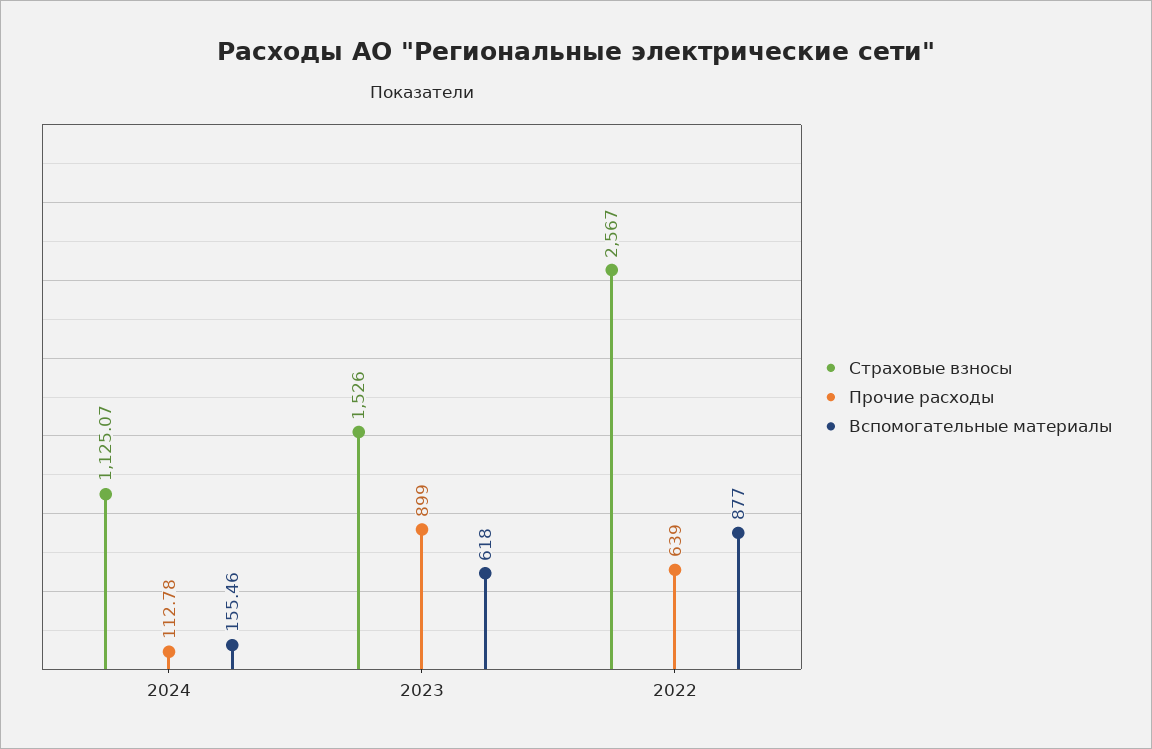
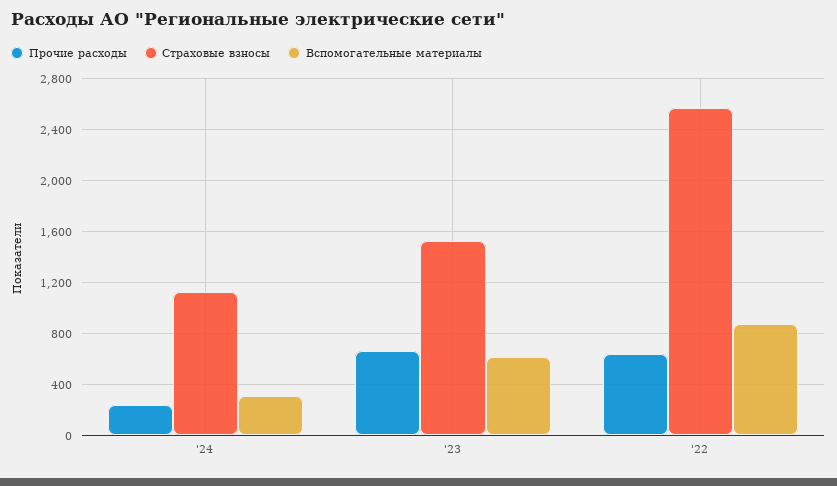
Прочие расходы, 2024: 112.78 -> 250
Вспомогательные материалы, 2024: 155.46 -> 300
Прочие расходы, 2023: 899 -> 650

